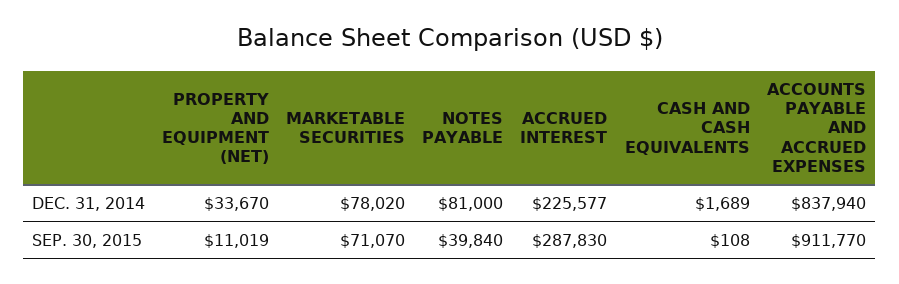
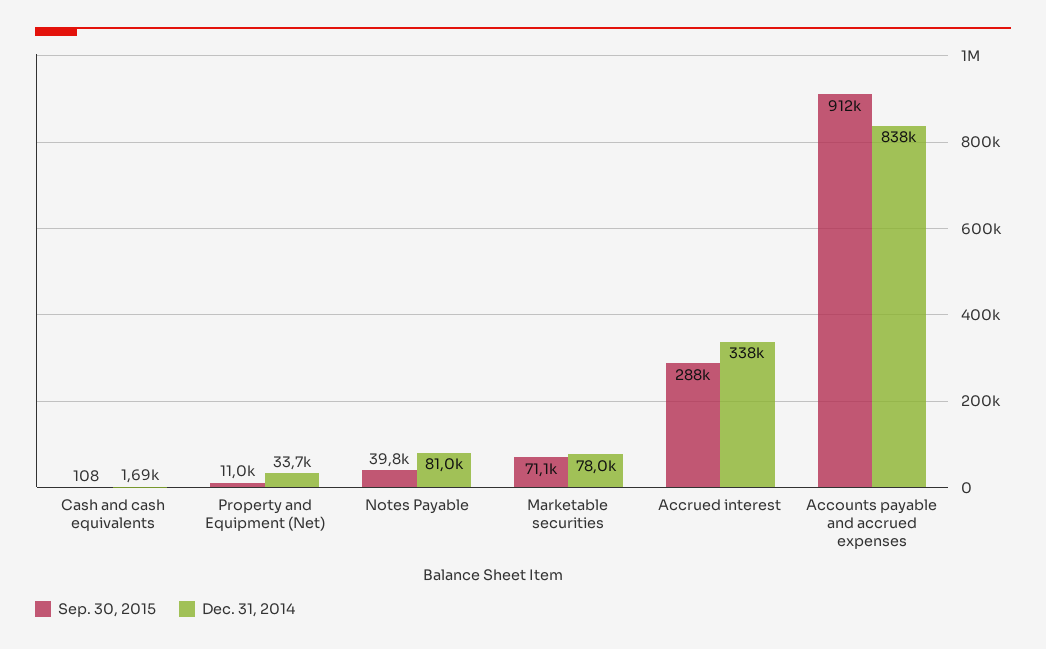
DEC. 31, 2014, ACCRUED INTEREST: 225577 -> 338000

